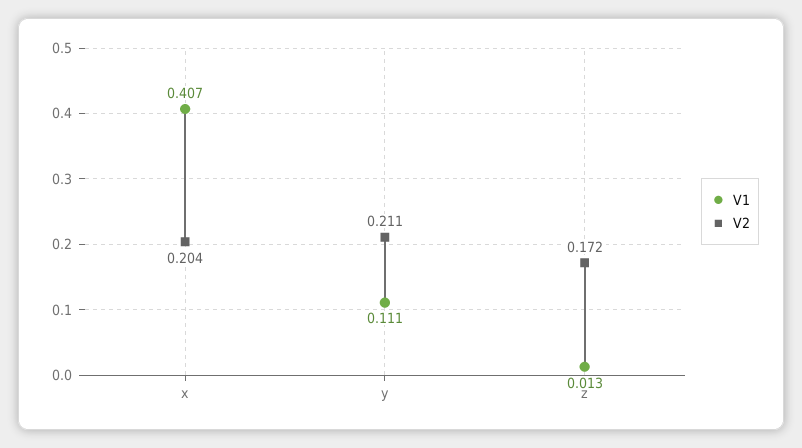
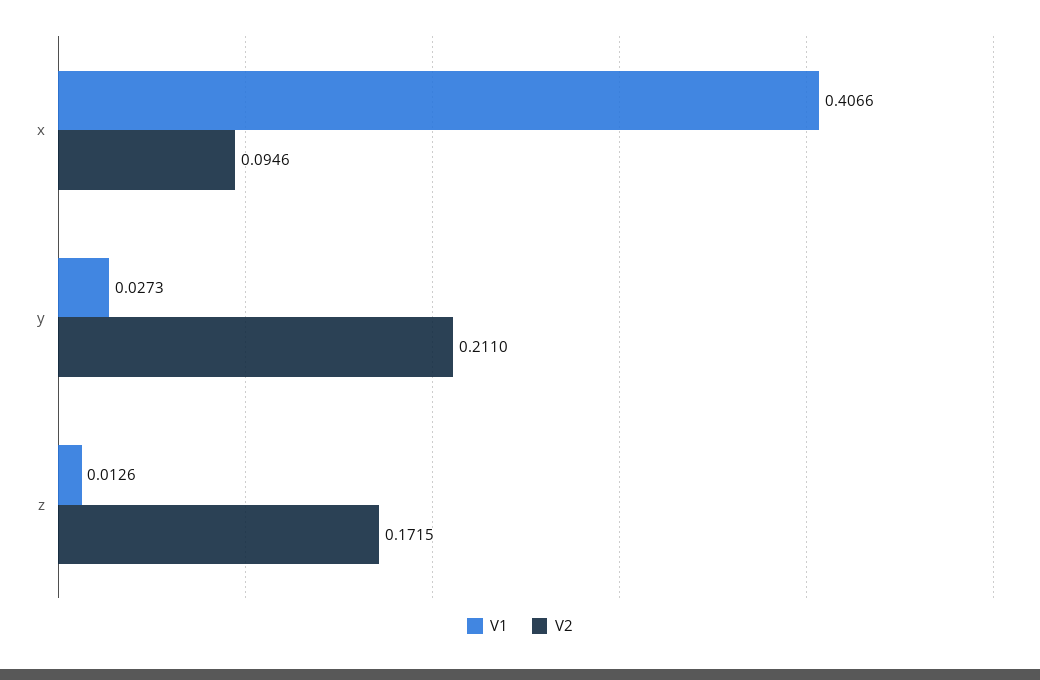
V2, x: 0.204 -> 0.0946
V1, y: 0.111 -> 0.0273

